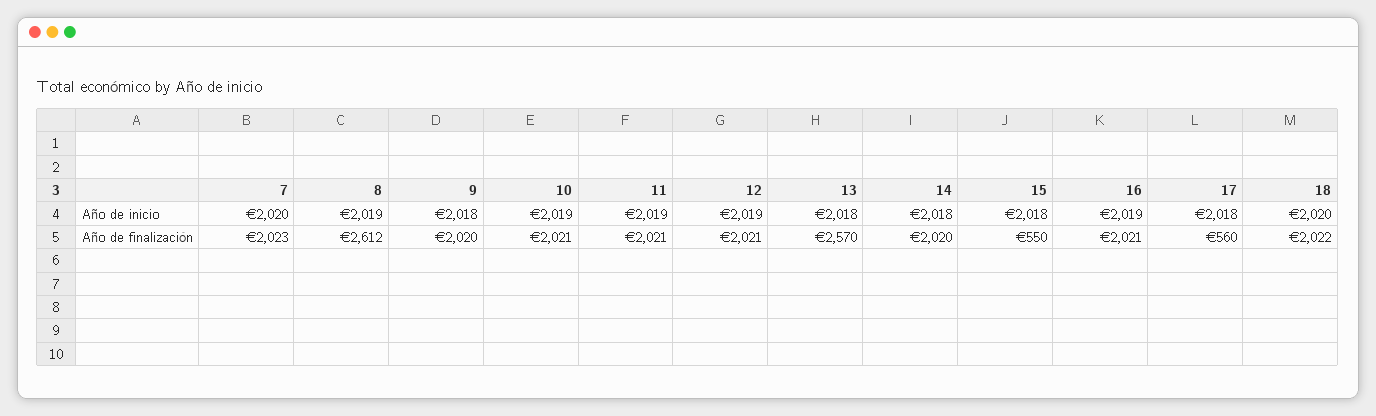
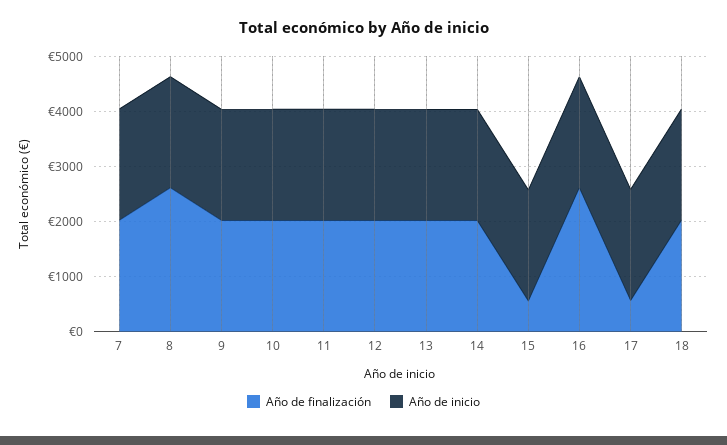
Año de finalización, 13: 2570 -> 2000
Año de finalización, 16: 2021 -> 2600

